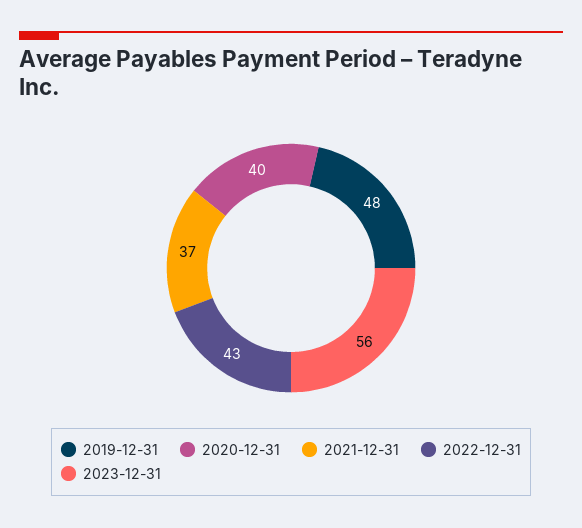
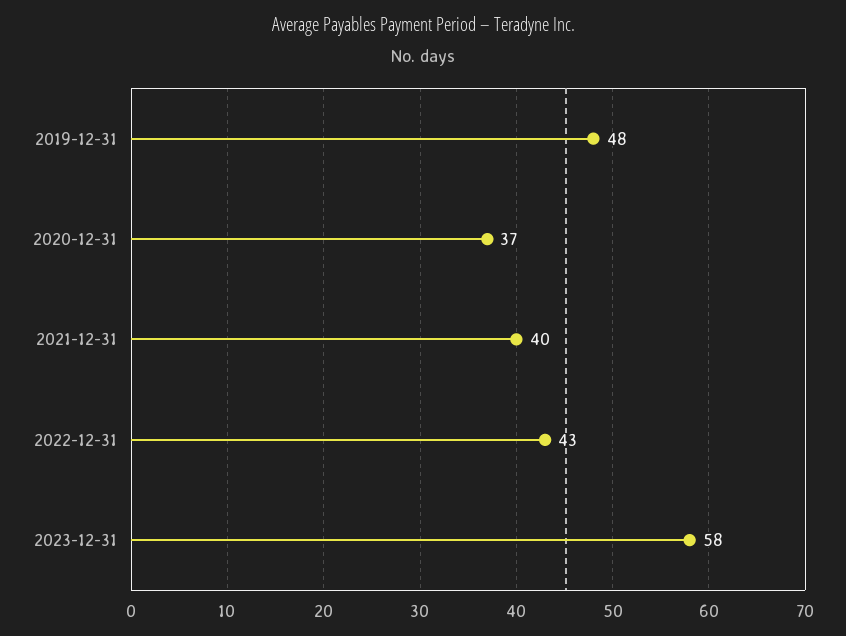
2020-12-31: 40 -> 37
2021-12-31: 37 -> 40
2023-12-31: 56 -> 58

